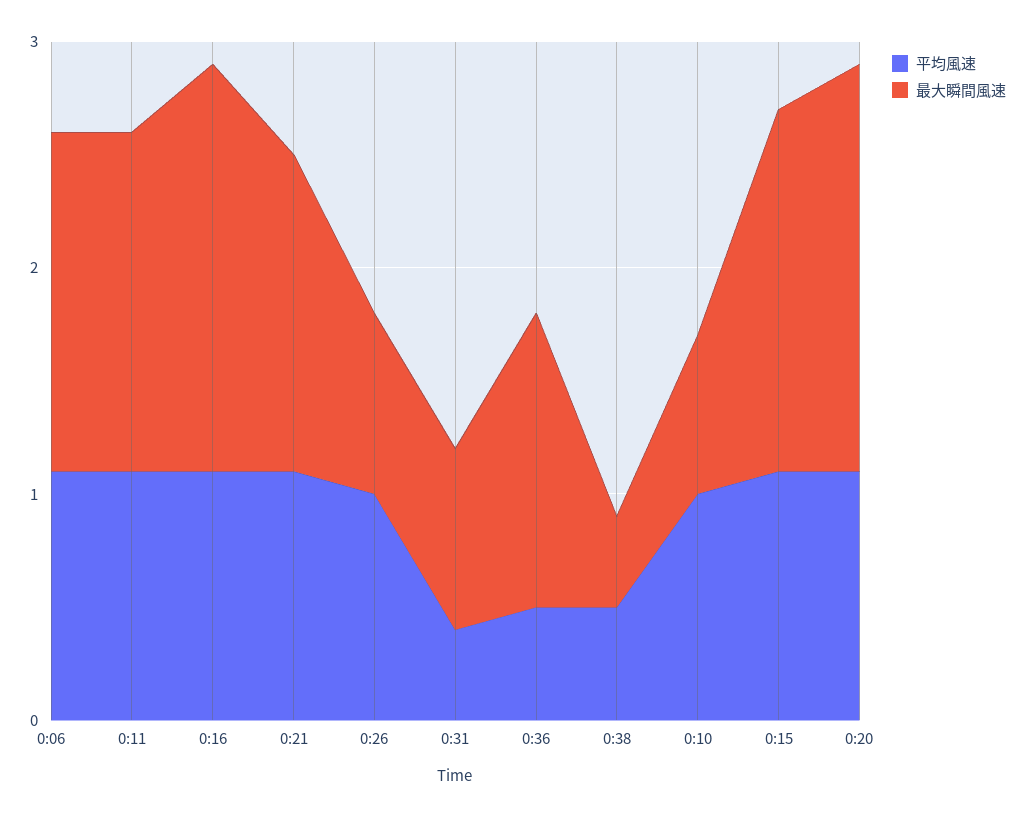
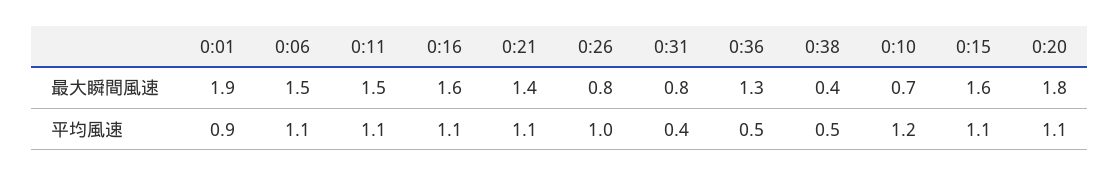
最大瞬間風速, 0:16: 1.8 -> 1.6
平均風速, 0:10: 1 -> 1.2
最大瞬間風速, 0:01: none -> 1.9
平均風速, 0:01: none -> 0.9

